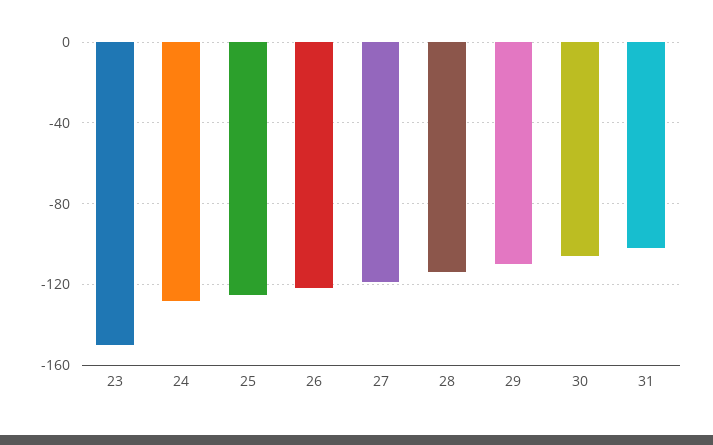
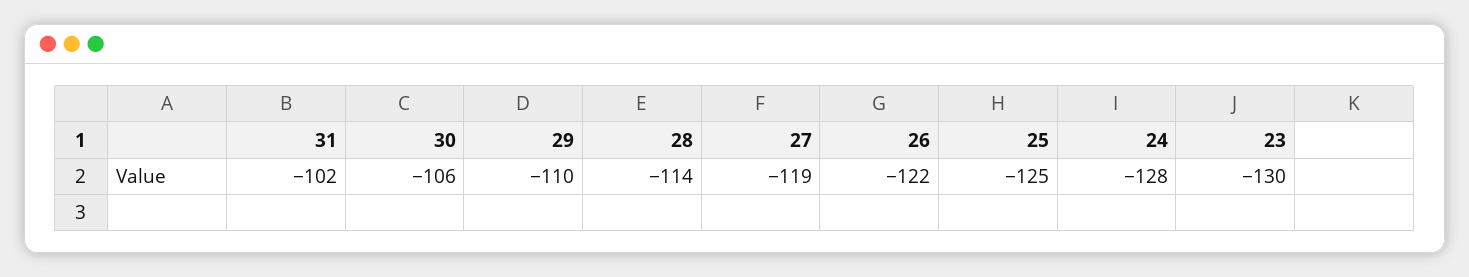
23: -150 -> -130

